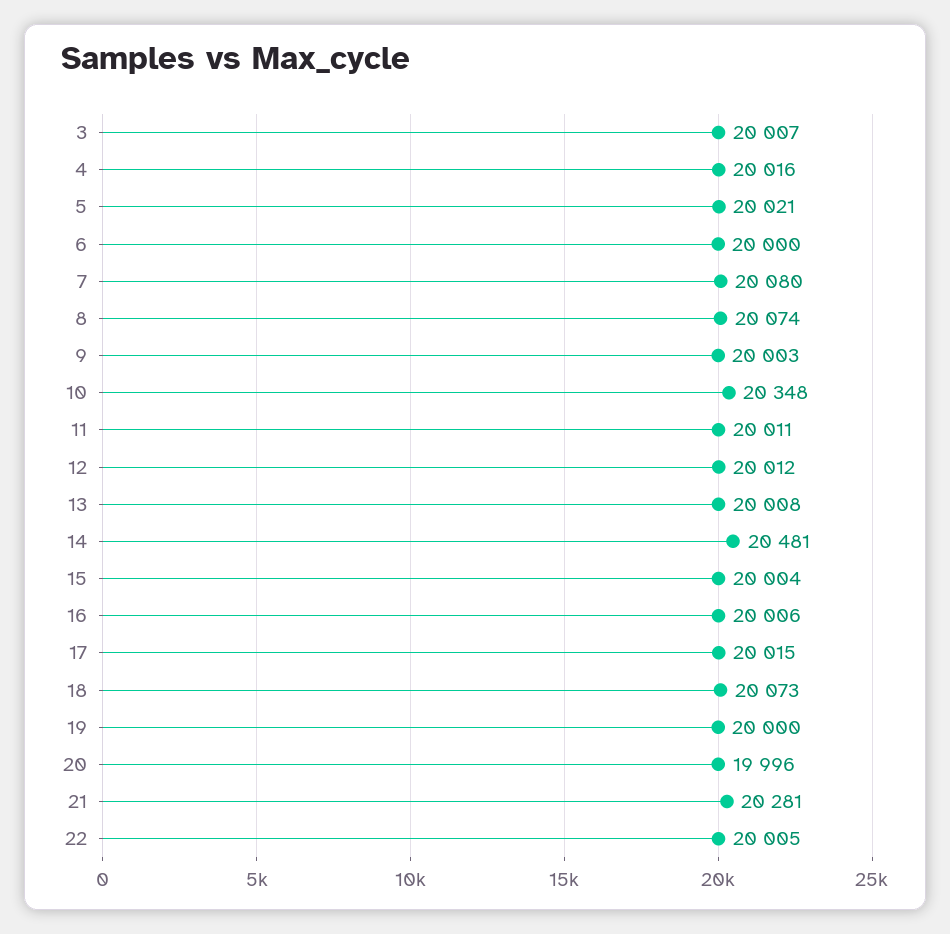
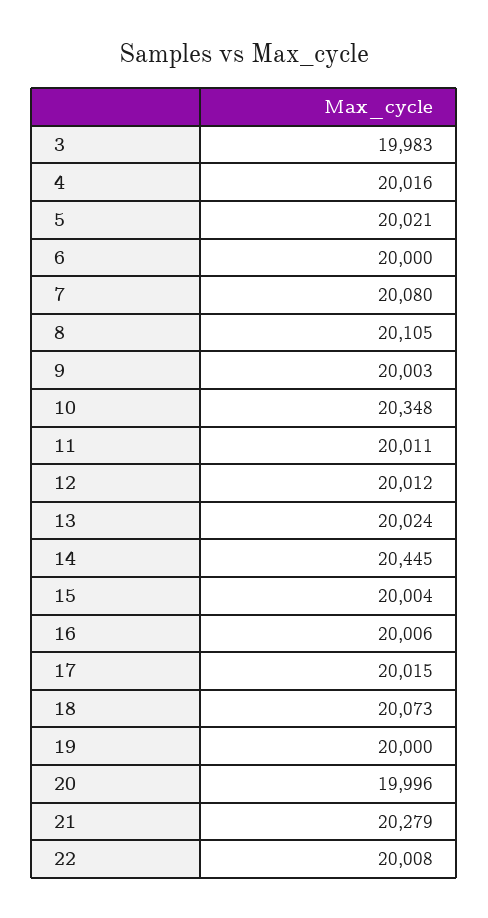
3: 20007 -> 19983
8: 20074 -> 20105
13: 20008 -> 20024
14: 20481 -> 20445
21: 20281 -> 20279
22: 20005 -> 20008

